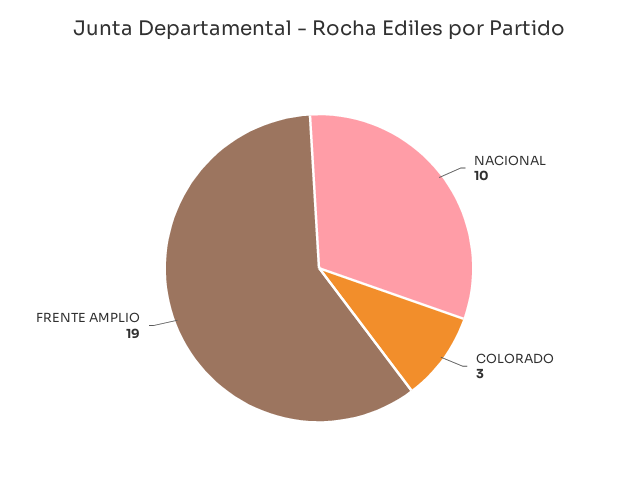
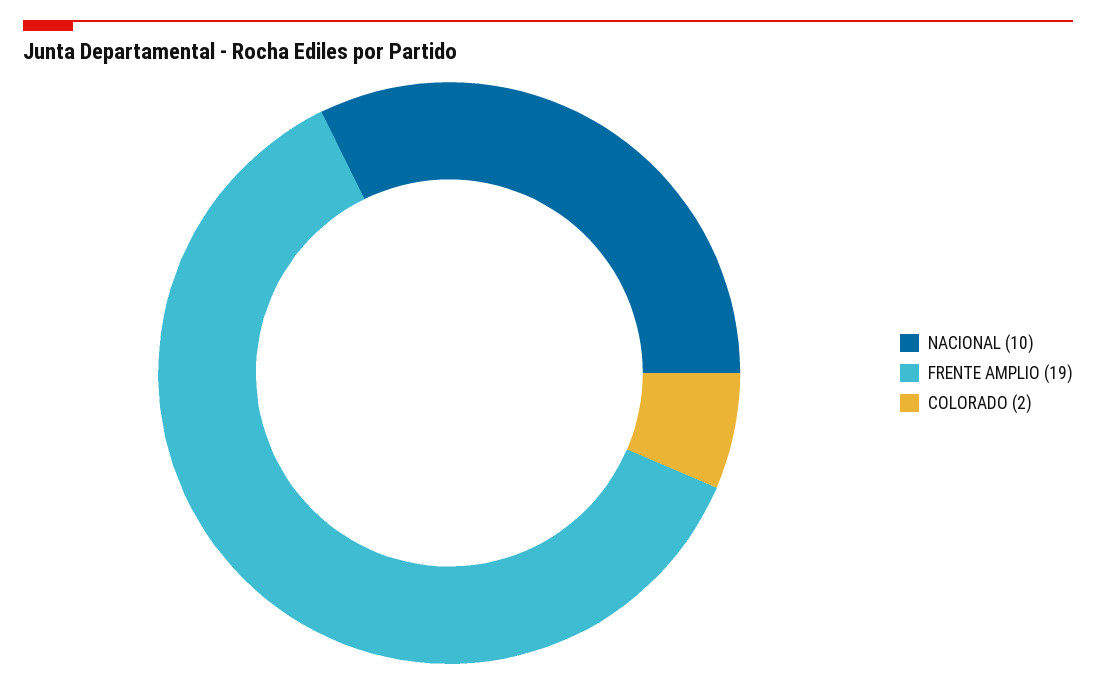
COLORADO: 3 -> 2

